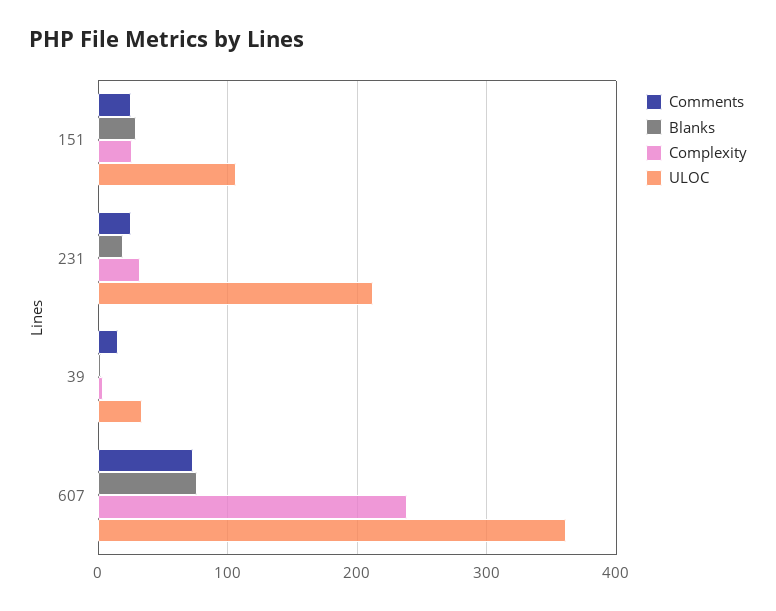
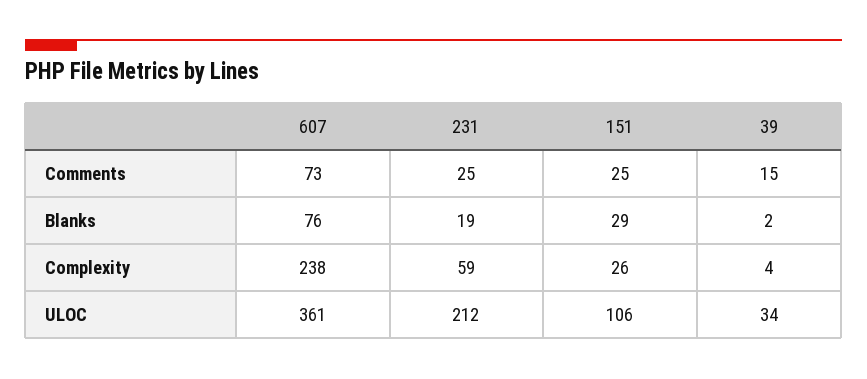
Complexity, 231: 30 -> 59

